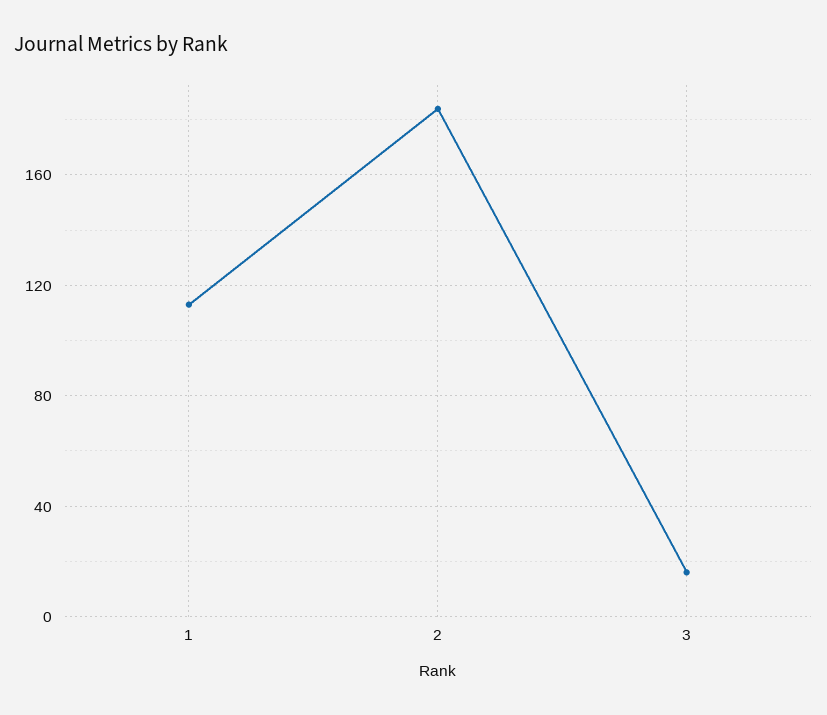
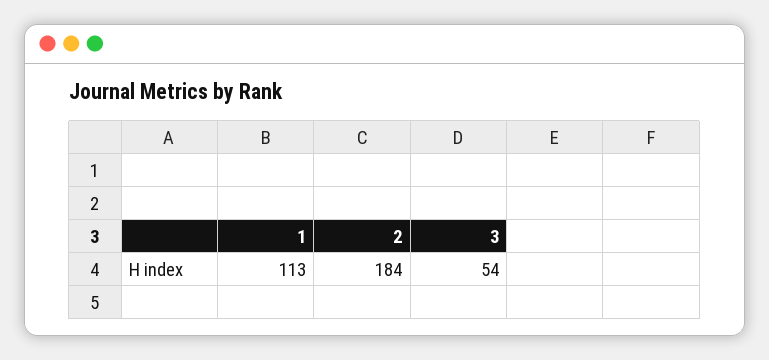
3: 15 -> 54

